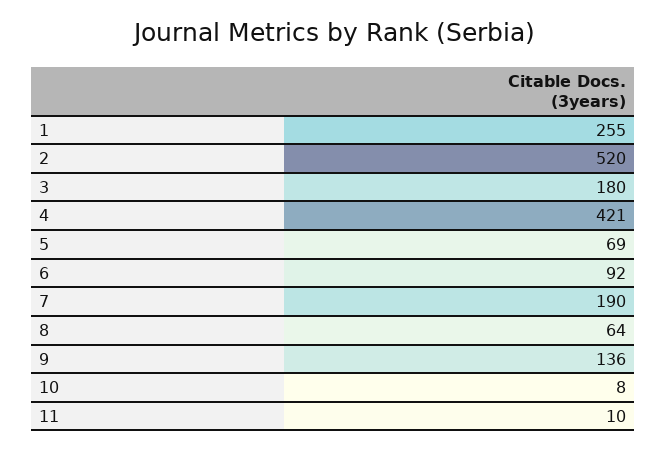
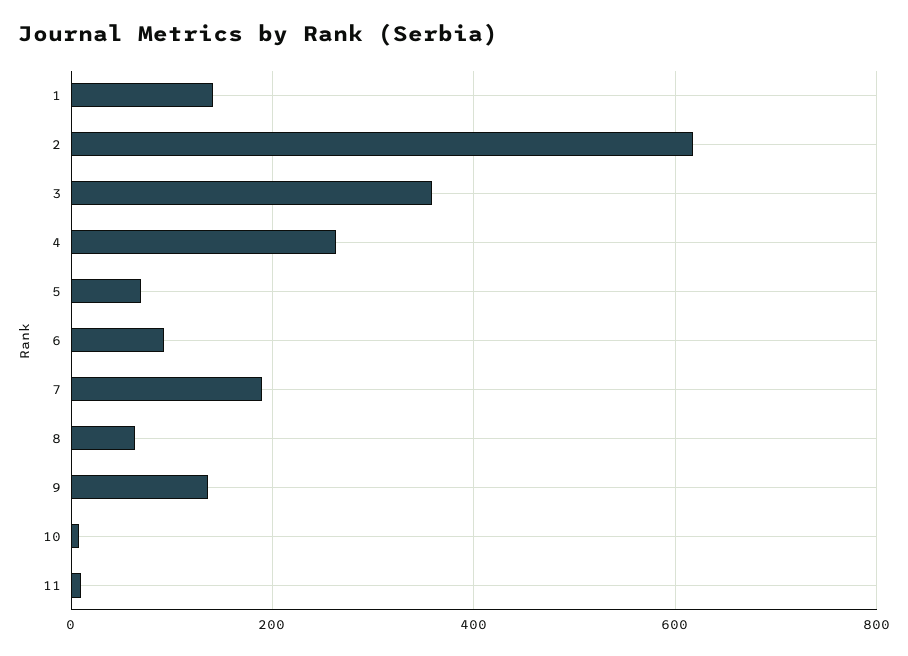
1: 255 -> 140
2: 520 -> 620
3: 180 -> 360
4: 421 -> 260

